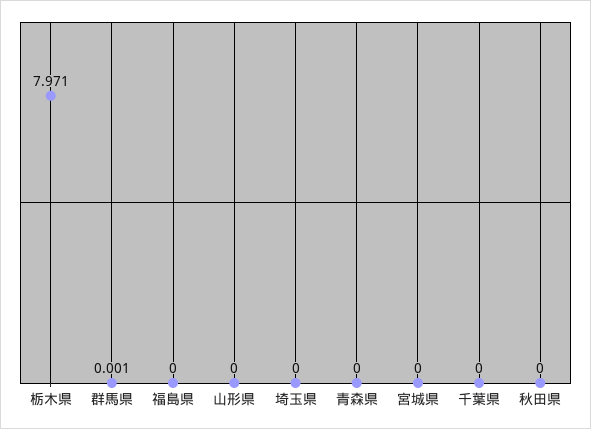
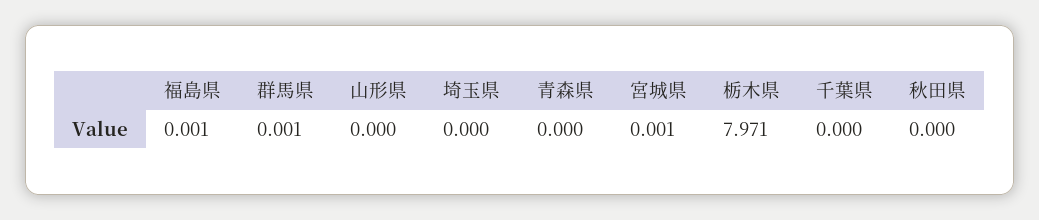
福島県: 0 -> 0.001
宮城県: 0 -> 0.001

